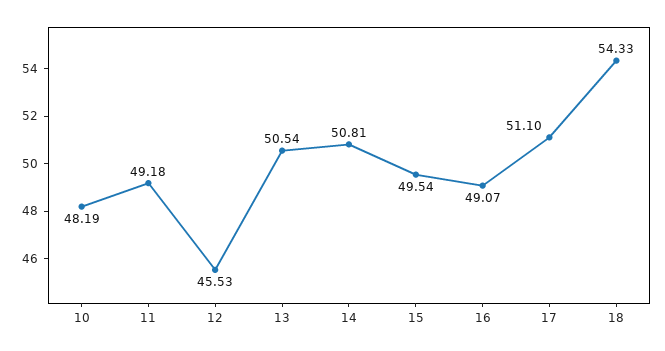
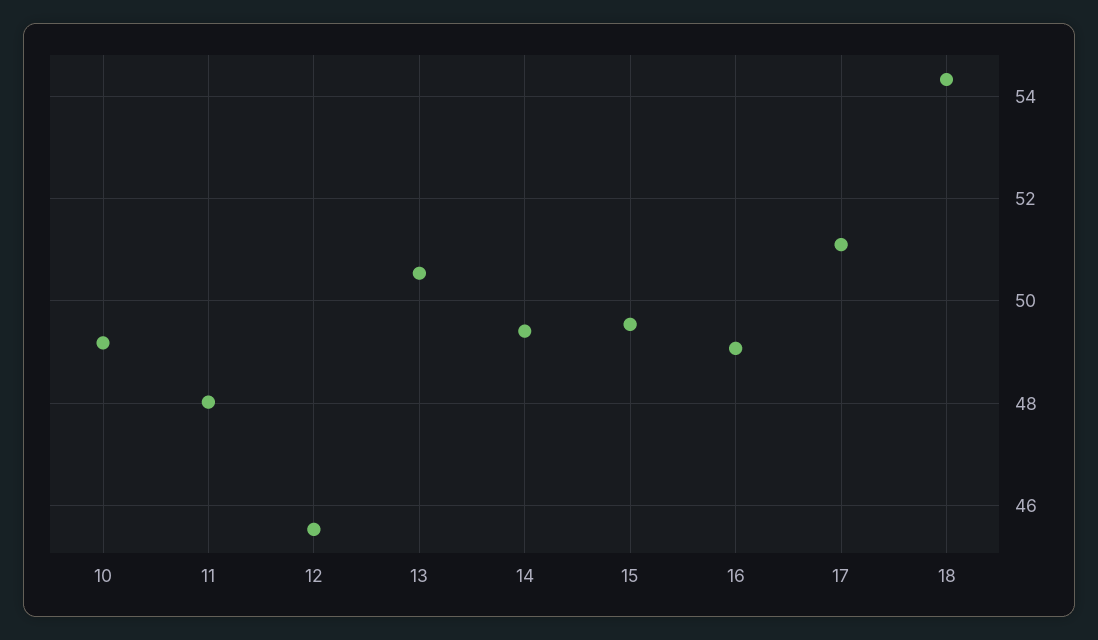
10: 48.19 -> 49.2
11: 49.18 -> 48
14: 50.81 -> 49.4

